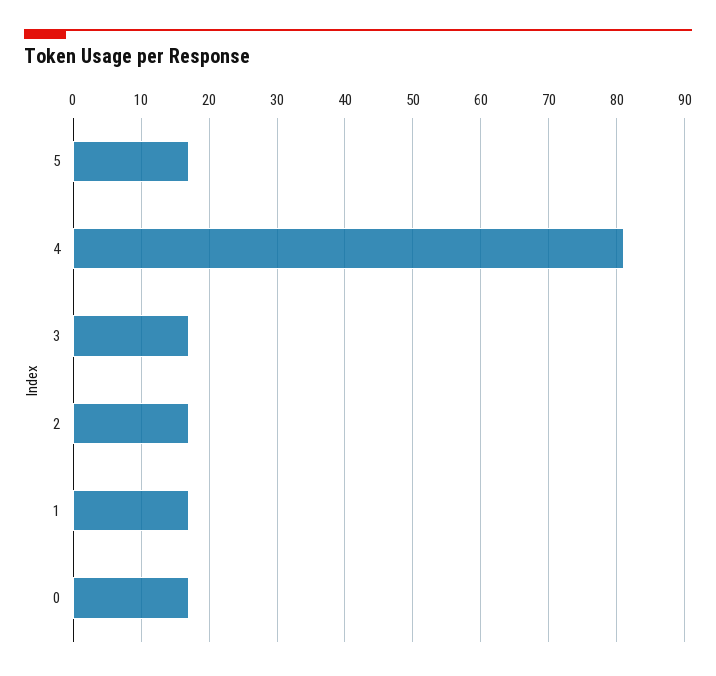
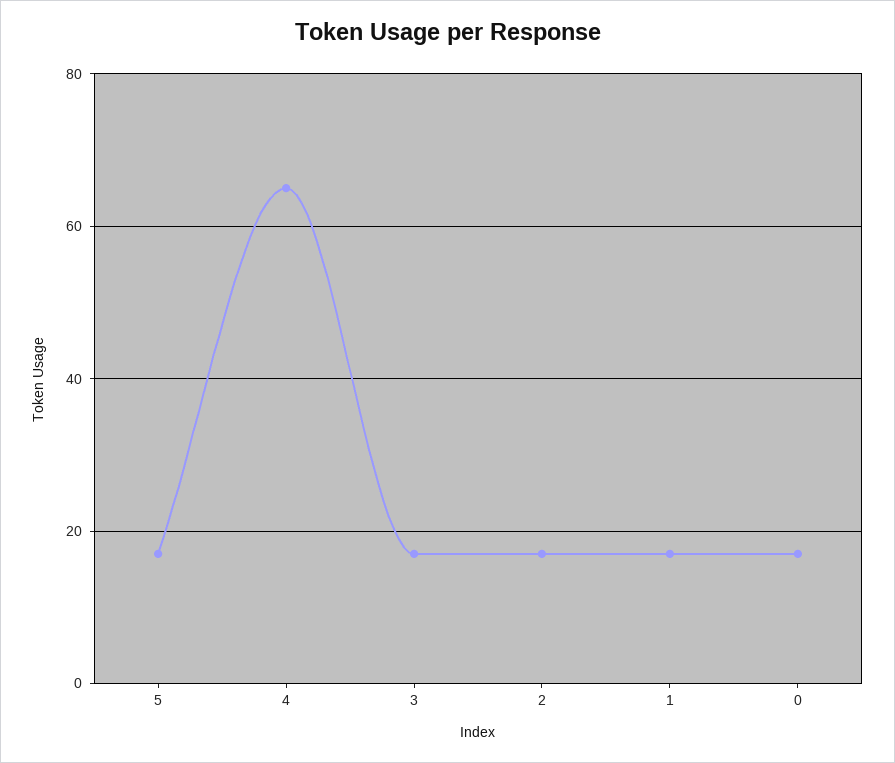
4: 81 -> 65

